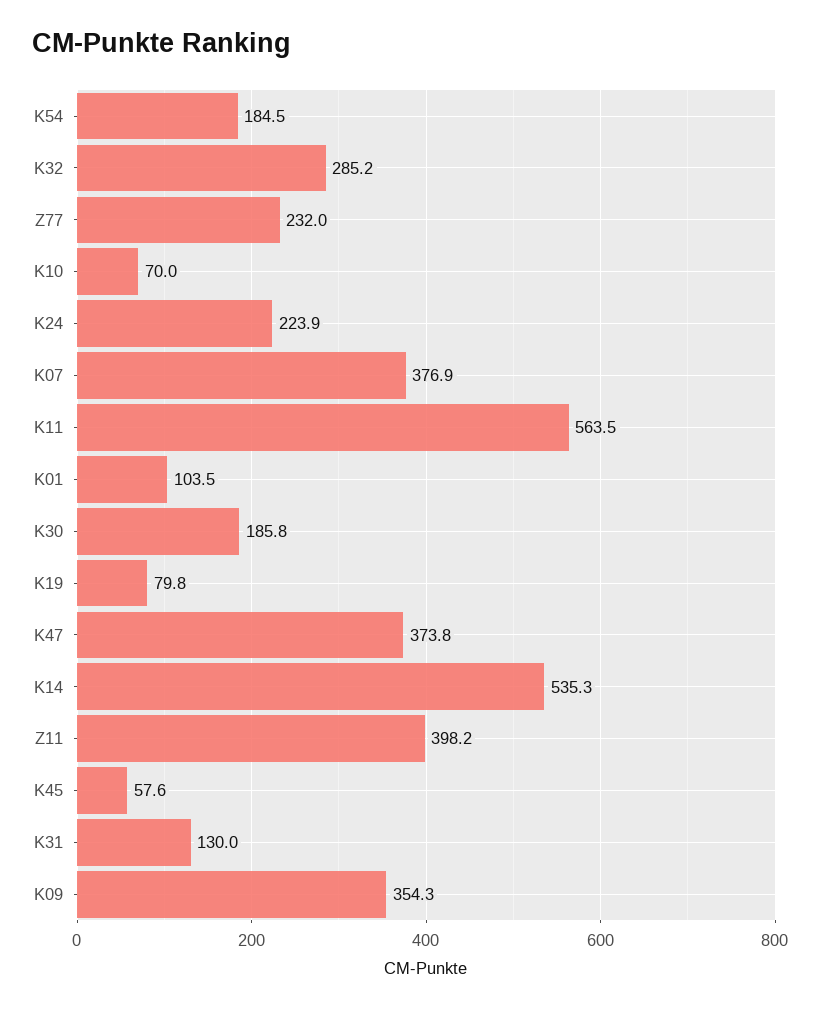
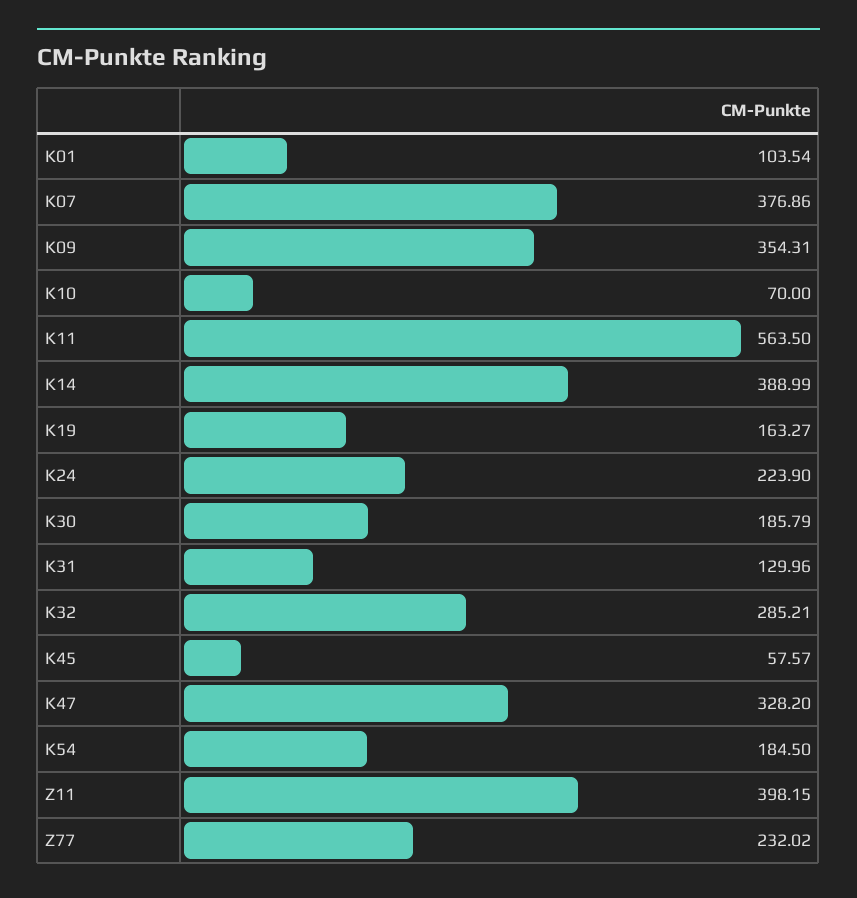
K19: 79.8 -> 163.27
K47: 373.8 -> 328.2
K14: 535.3 -> 388.99

